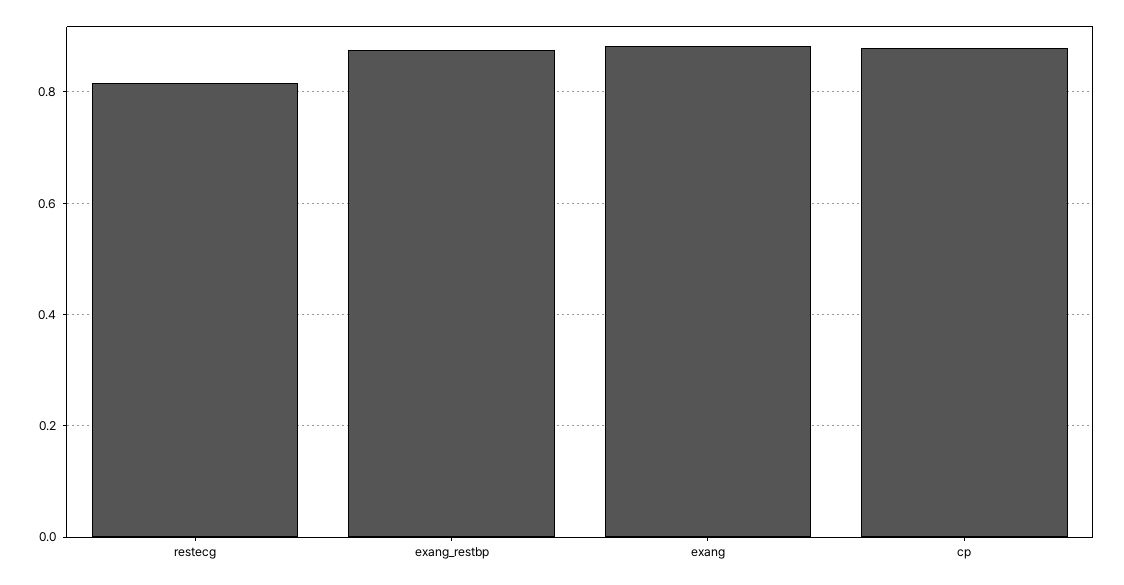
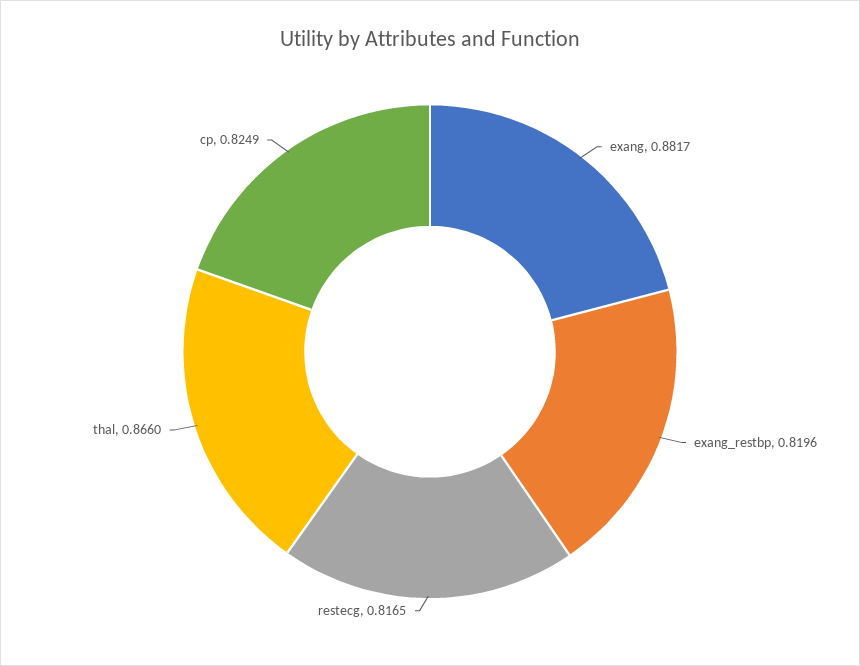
exang_restbp: 0.88 -> 0.8196
cp: 0.88 -> 0.8249
thal: none -> 0.866

